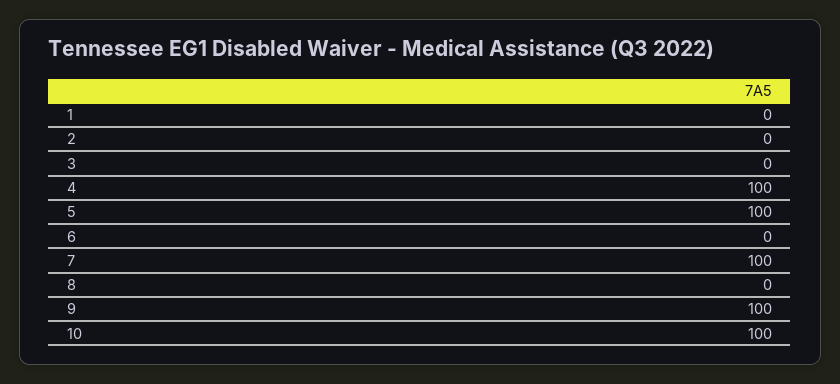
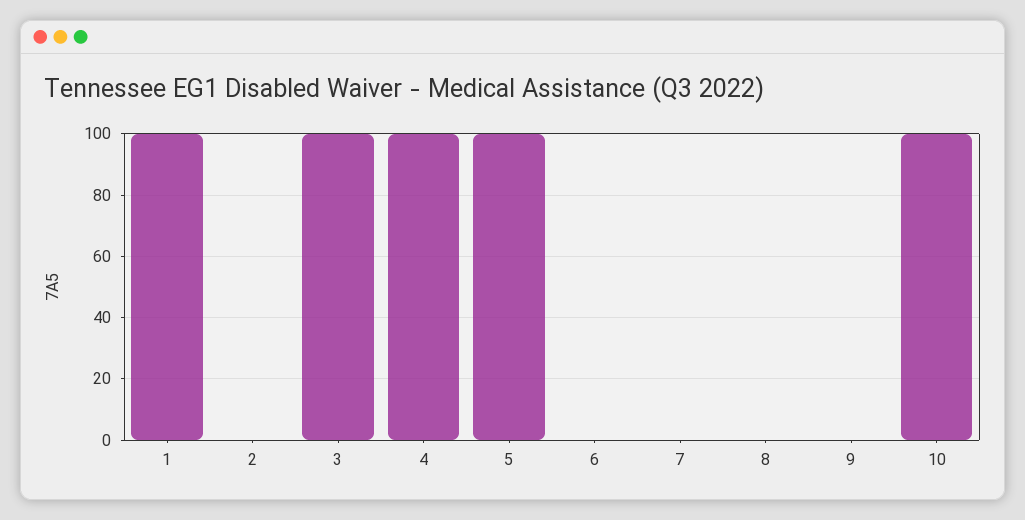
1: 0 -> 100
3: 0 -> 100
7: 100 -> 0
9: 100 -> 0

